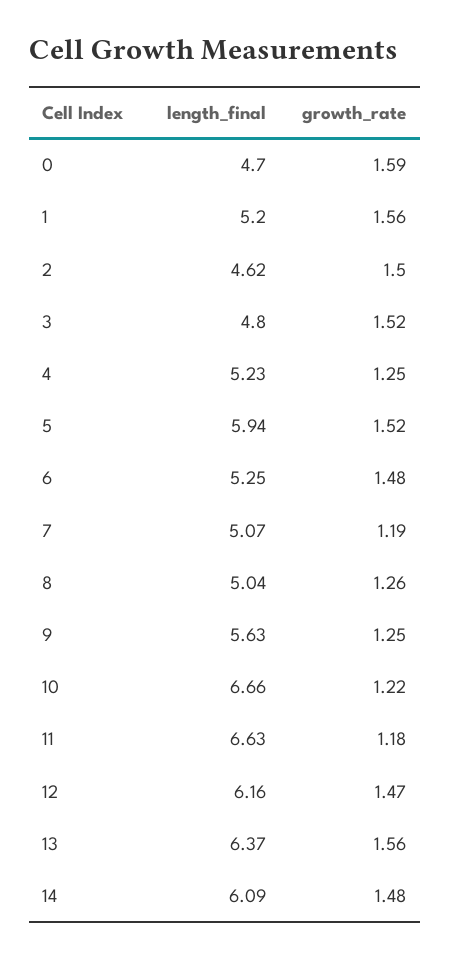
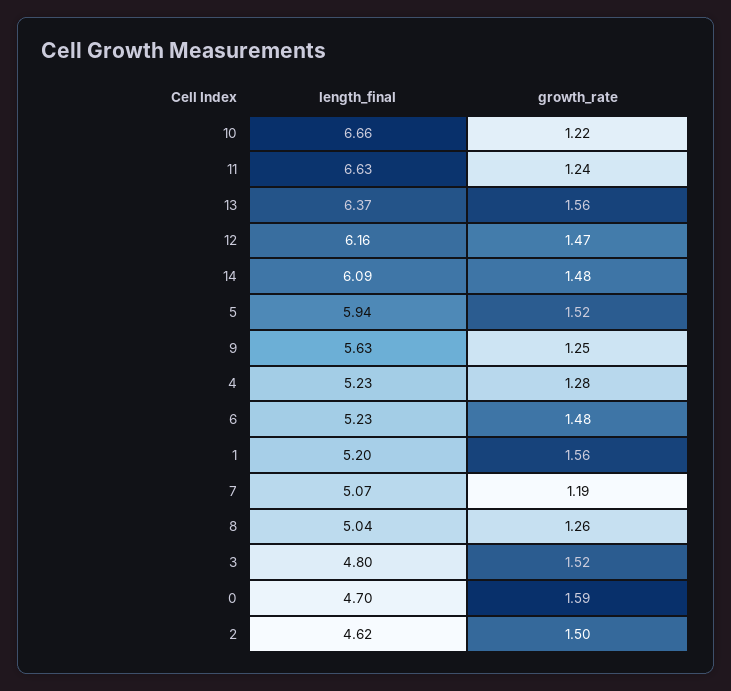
growth_rate, 4: 1.25 -> 1.28
length_final, 6: 5.25 -> 5.23
growth_rate, 11: 1.18 -> 1.24

